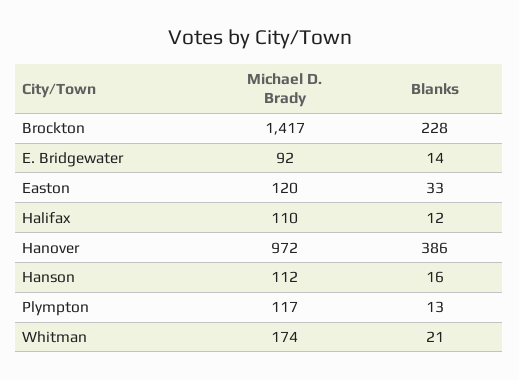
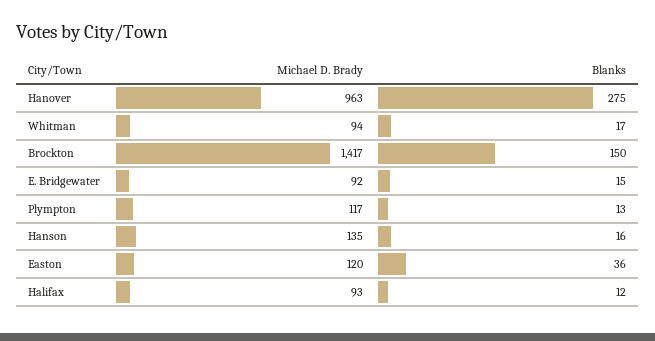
Blanks, Brockton: 228 -> 150
Blanks, E. Bridgewater: 14 -> 15
Blanks, Easton: 33 -> 36
Michael D. Brady, Halifax: 110 -> 93
Michael D. Brady, Hanover: 972 -> 963
Blanks, Hanover: 386 -> 275
Michael D. Brady, Hanson: 112 -> 135
Michael D. Brady, Whitman: 174 -> 94
Blanks, Whitman: 21 -> 17

